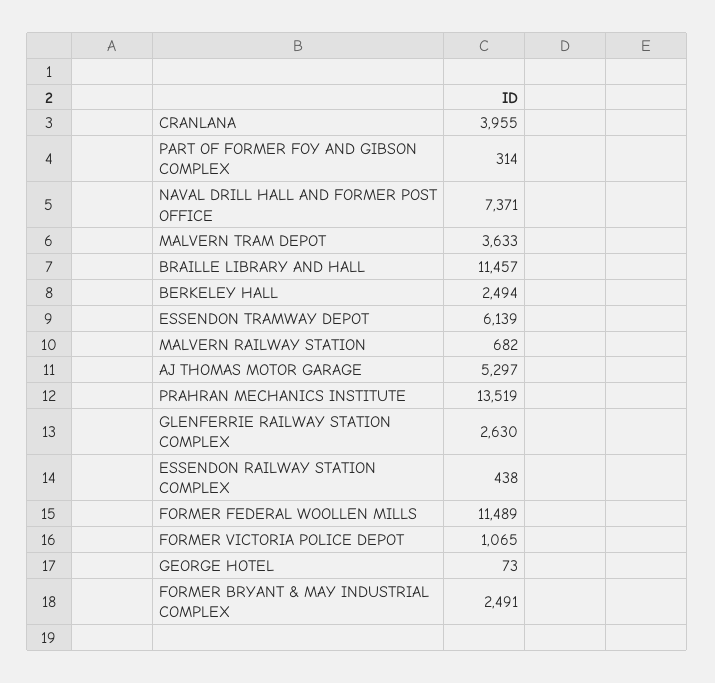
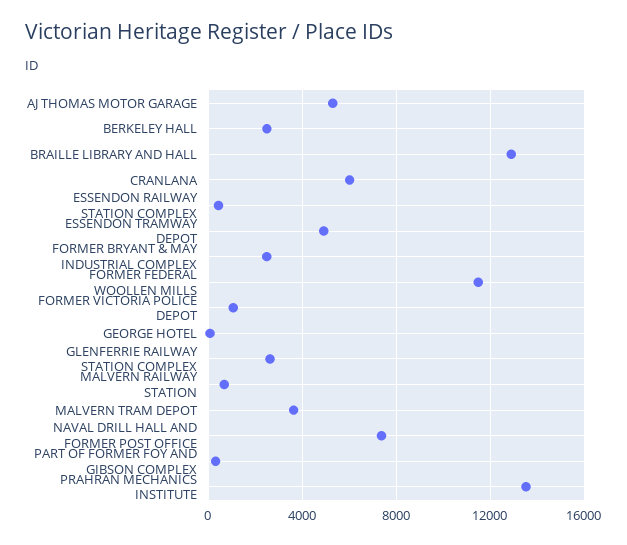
CRANLANA: 3955 -> 6000
BRAILLE LIBRARY AND HALL: 11457 -> 13000
ESSENDON TRAMWAY DEPOT: 6139 -> 5000

